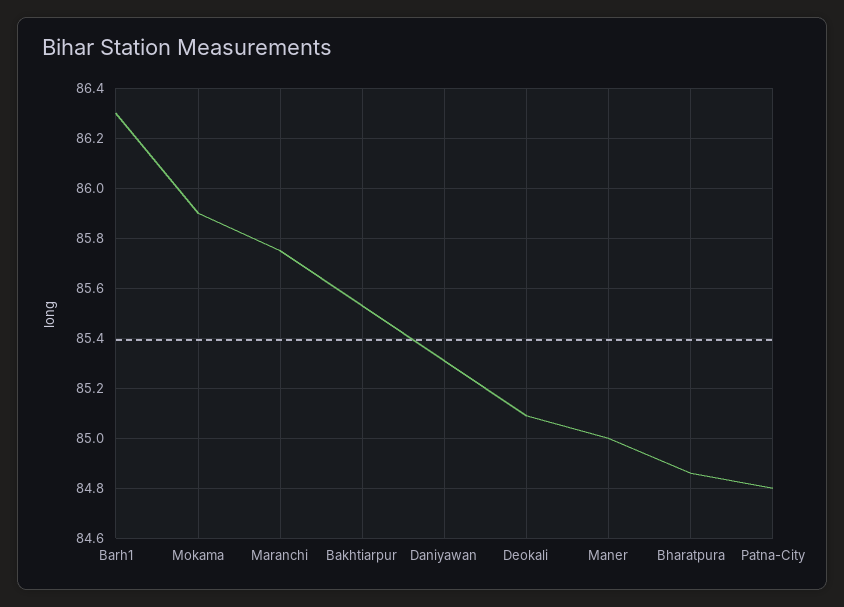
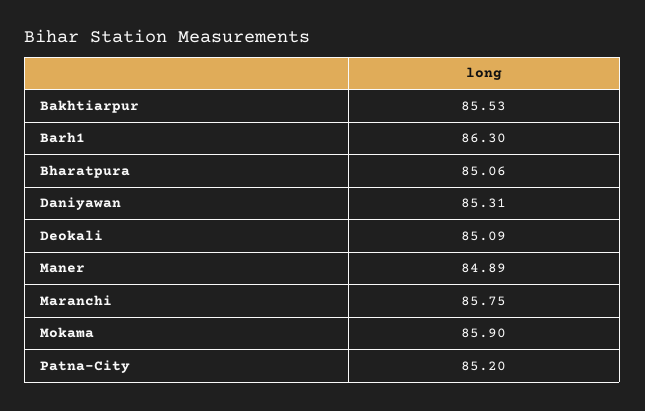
Maner: 85 -> 84.89
Bharatpura: 84.85 -> 85.06
Patna-City: 84.8 -> 85.2

